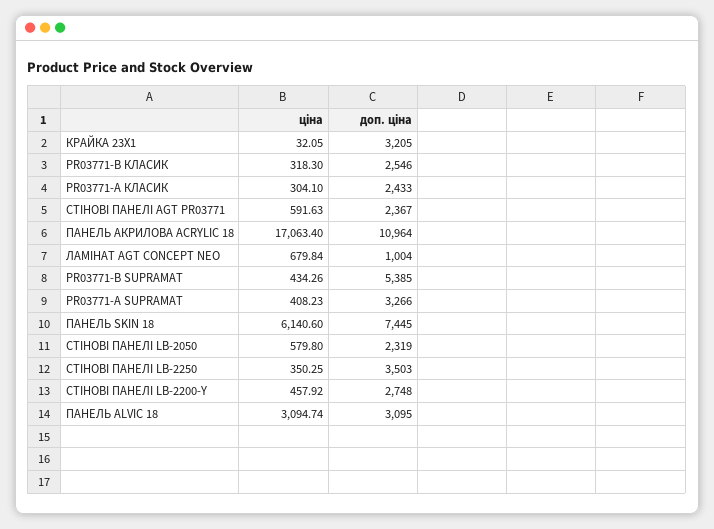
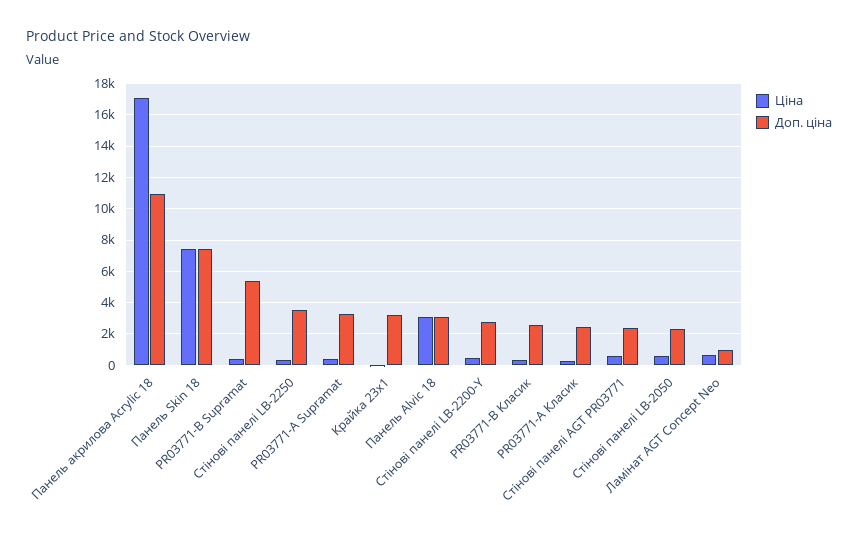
ціна, ПАНЕЛЬ SKIN 18: 6140.6 -> 7500

